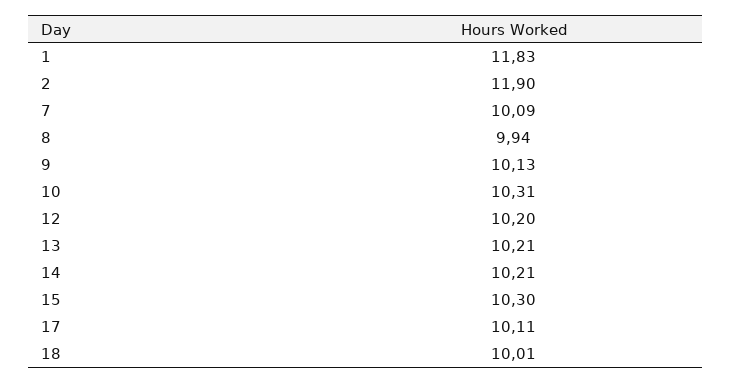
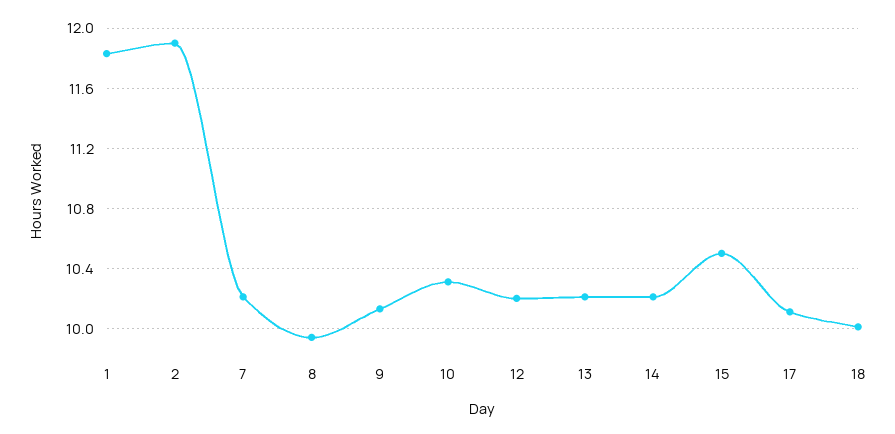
7: 10.09 -> 10.2
15: 10.3 -> 10.5

